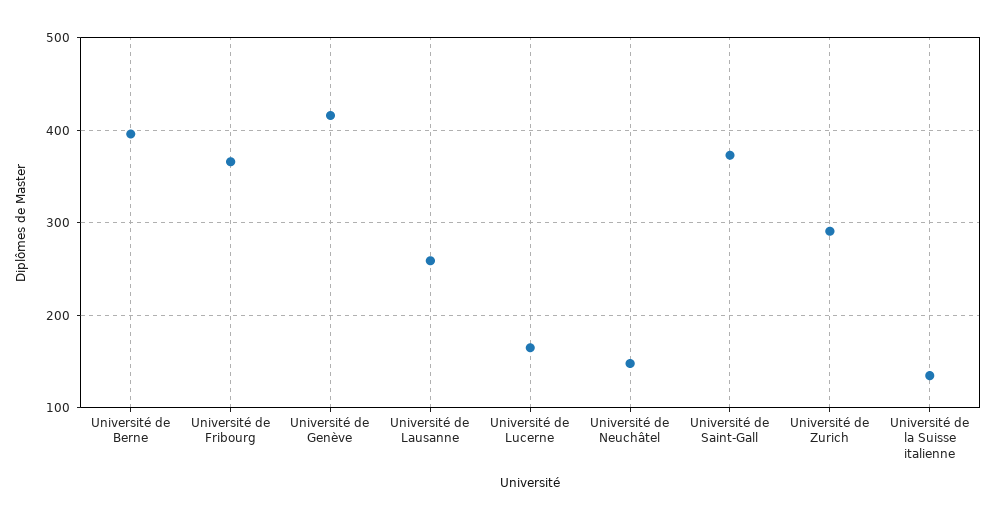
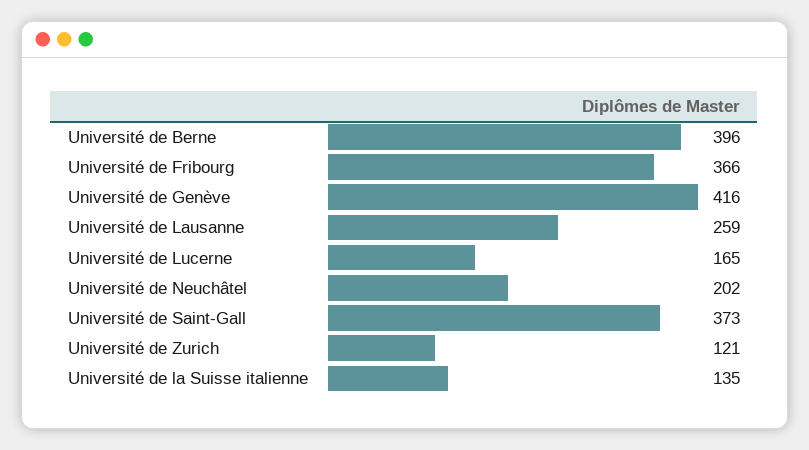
Université de Neuchâtel: 150 -> 202
Université de Zurich: 290 -> 121

